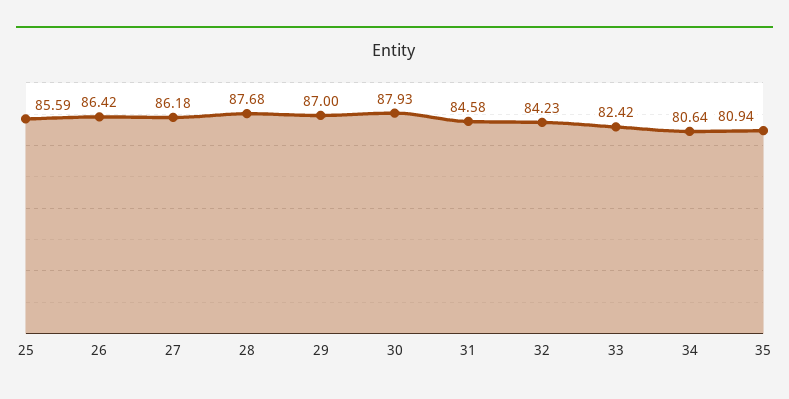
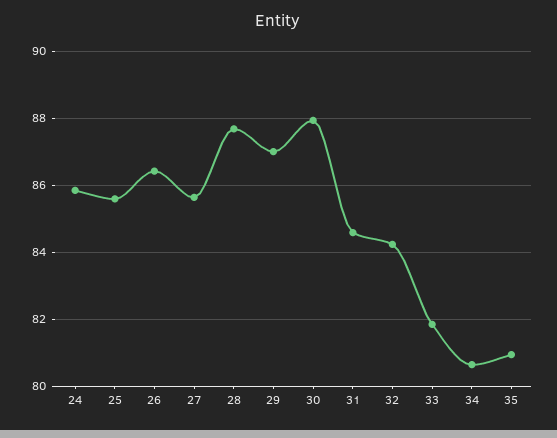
27: 86.18 -> 85.6
33: 82.42 -> 81.8
24: none -> 85.8

